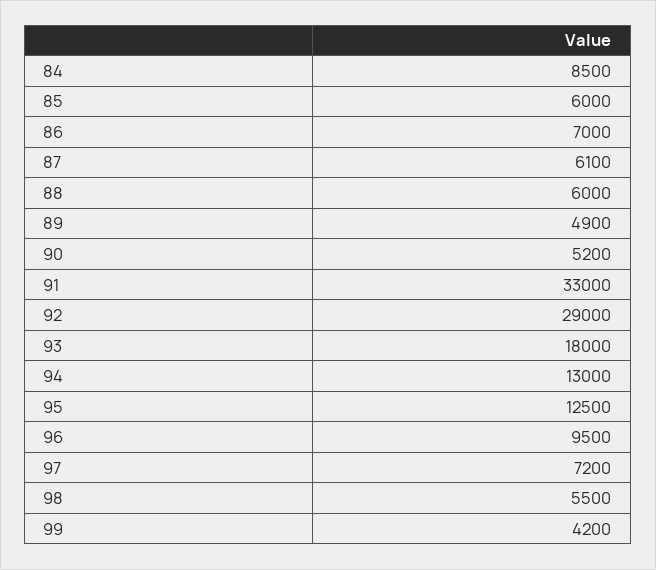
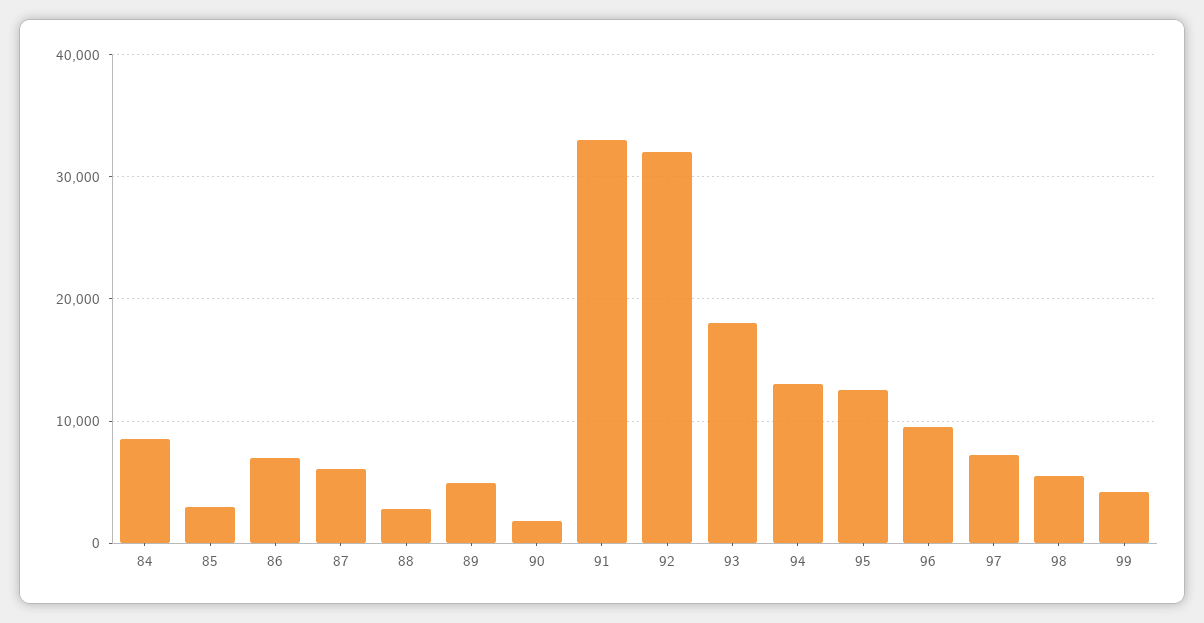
85: 6000 -> 3000
88: 6000 -> 3000
90: 5200 -> 2000
92: 29000 -> 32000

